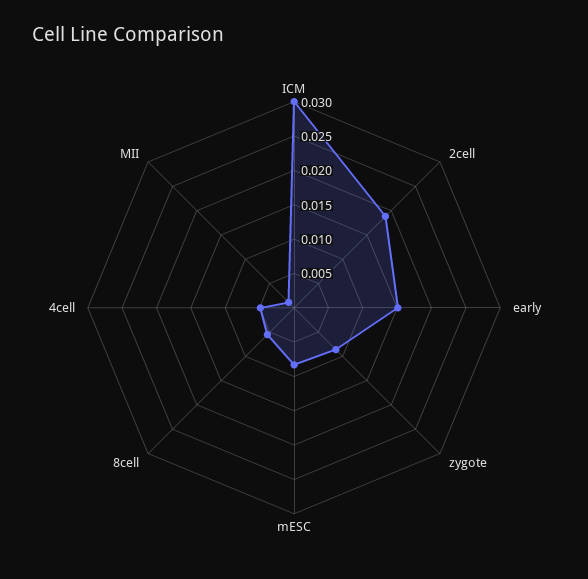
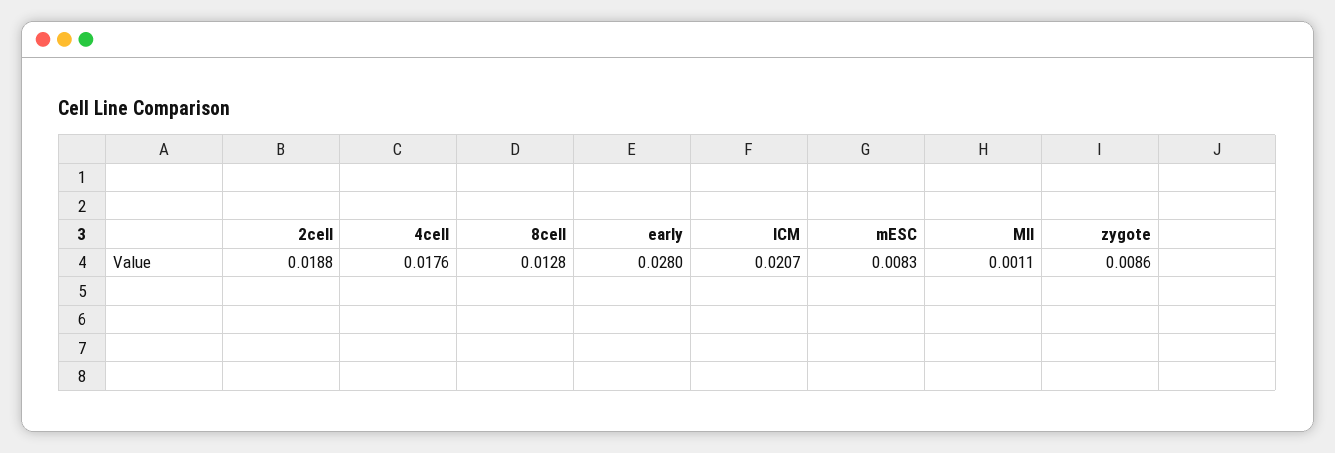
ICM: 0.03 -> 0.0207
early: 0.015 -> 0.028
8cell: 0.005 -> 0.0128
4cell: 0.005 -> 0.0176

